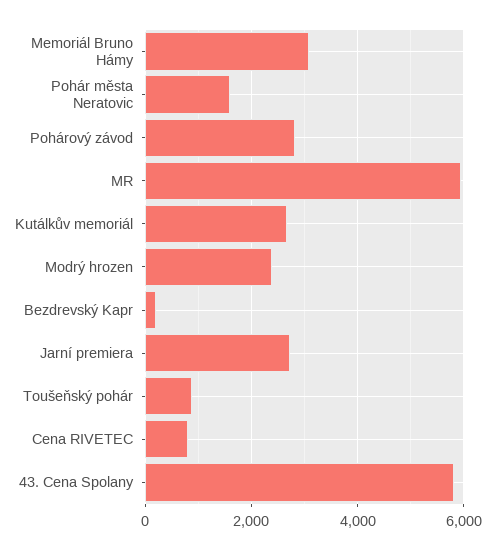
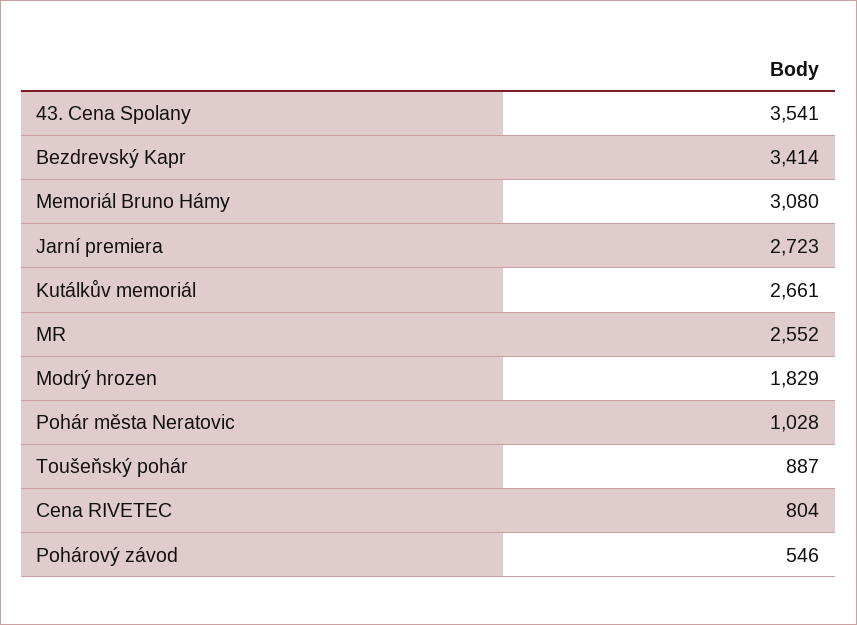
Pohár města Neratovic: 1600 -> 1028
Pohárový závod: 2800 -> 546
MR: 6000 -> 2552
Modrý hrozen: 2400 -> 1829
Bezdrevský Kapr: 200 -> 3414
43. Cena Spolany: 5800 -> 3541

